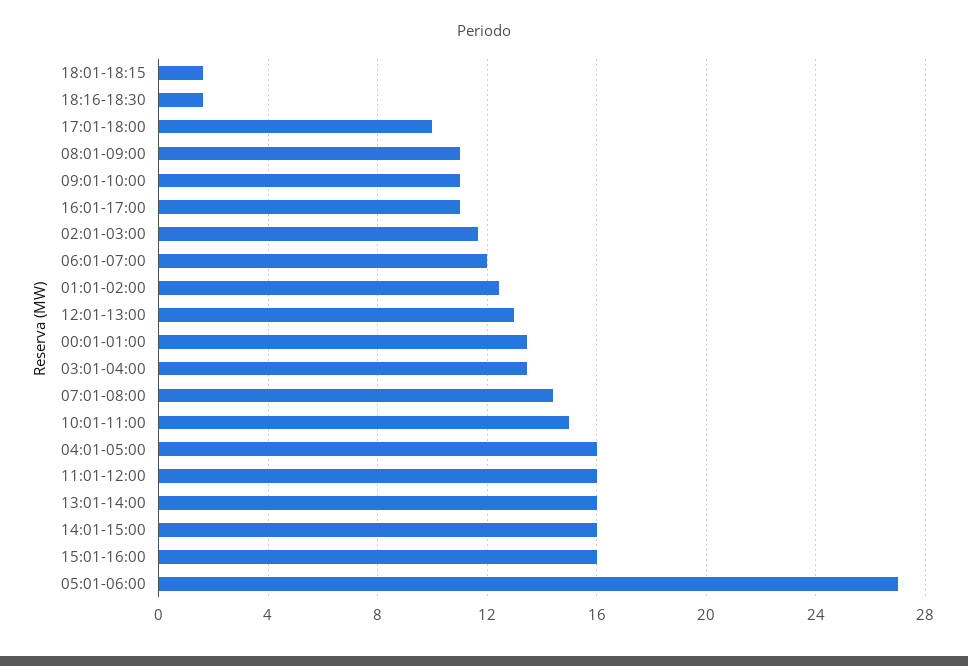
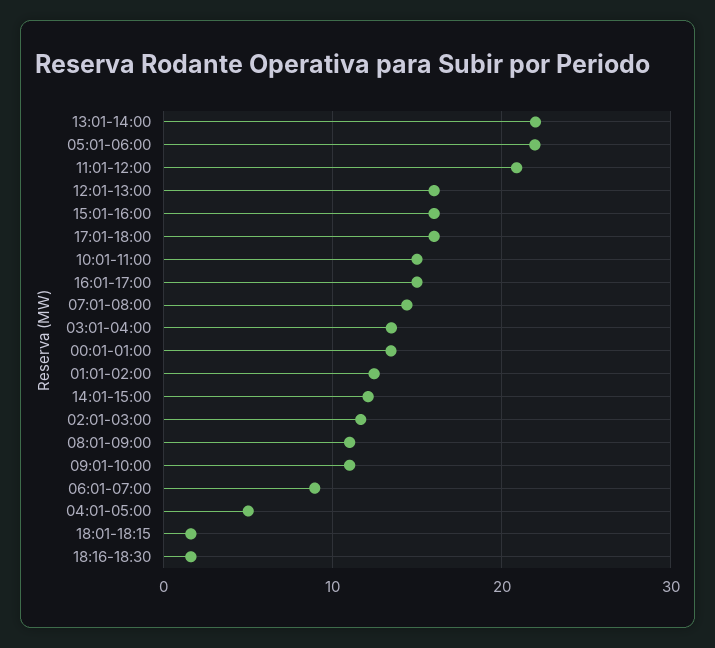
17:01-18:00: 10 -> 16
16:01-17:00: 11 -> 15
06:01-07:00: 12 -> 9
12:01-13:00: 13 -> 16
04:01-05:00: 16 -> 5
11:01-12:00: 16 -> 21
13:01-14:00: 16 -> 22
14:01-15:00: 16 -> 12
05:01-06:00: 27 -> 22

